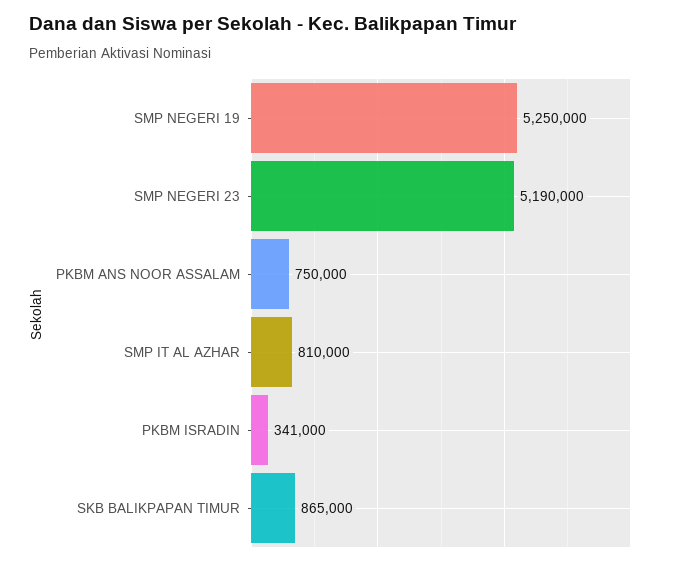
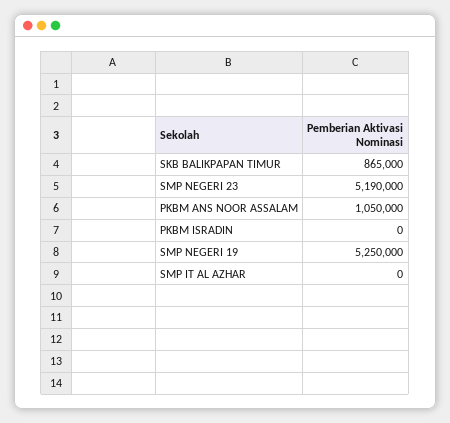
PKBM ANS NOOR ASSALAM: 750000 -> 1050000
SMP IT AL AZHAR: 810000 -> 0
PKBM ISRADIN: 341000 -> 0

